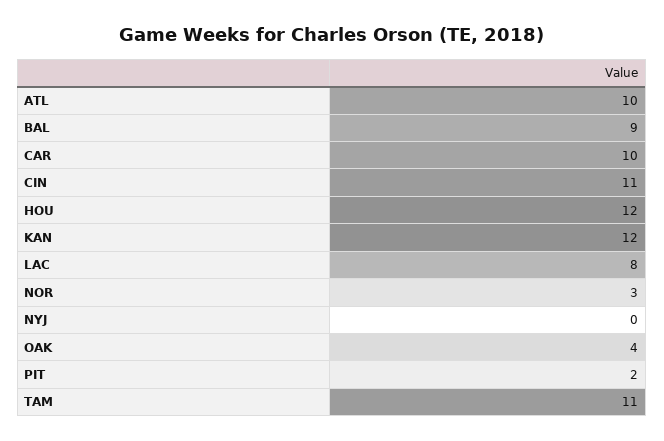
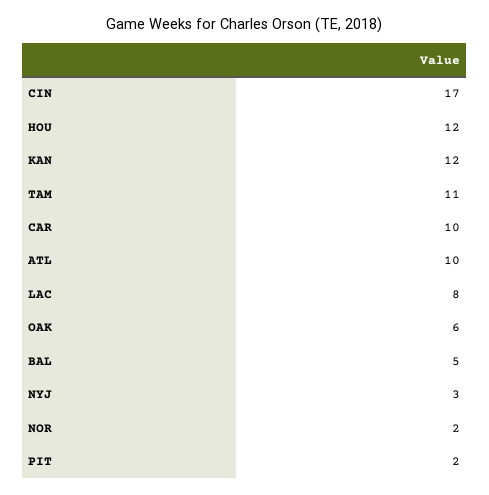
BAL: 9 -> 5
CIN: 11 -> 17
NOR: 3 -> 2
NYJ: 0 -> 3
OAK: 4 -> 6

